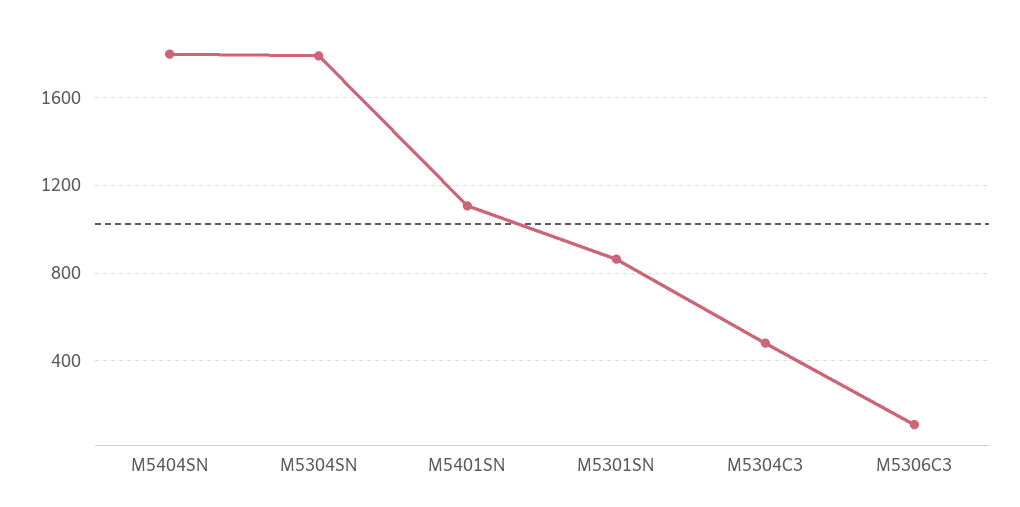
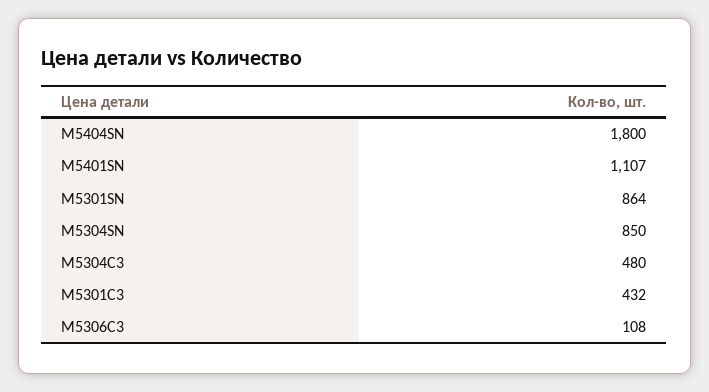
M5304SN: 1800 -> 850
M5301C3: none -> 432

